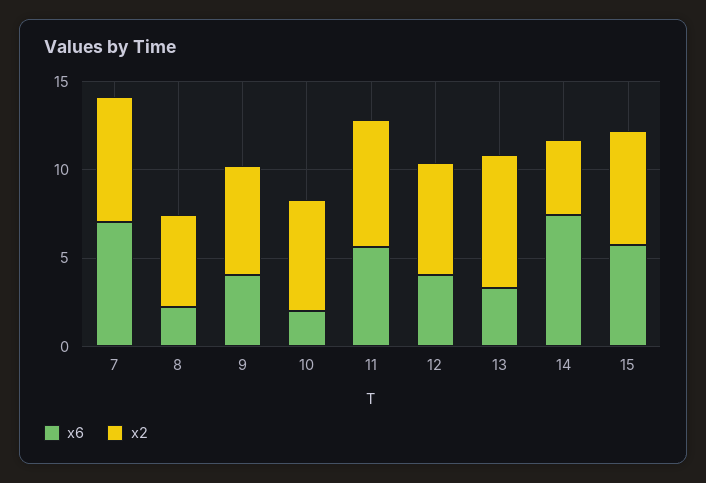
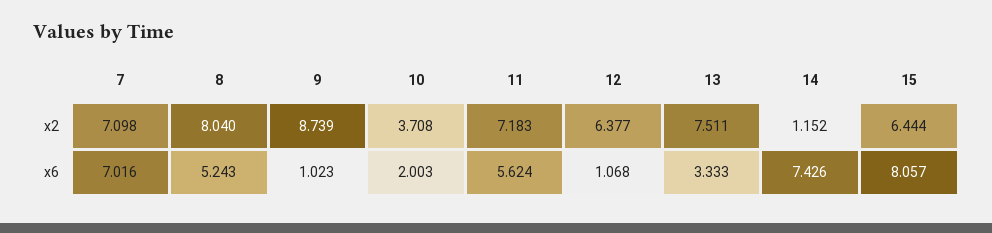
x6, 8: 2 -> 5.243
x2, 8: 5 -> 8.04
x6, 9: 4 -> 1.023
x2, 9: 6 -> 8.739
x2, 10: 6 -> 3.708
x6, 12: 4 -> 1.068
x2, 14: 4 -> 1.152
x6, 15: 6 -> 8.057

